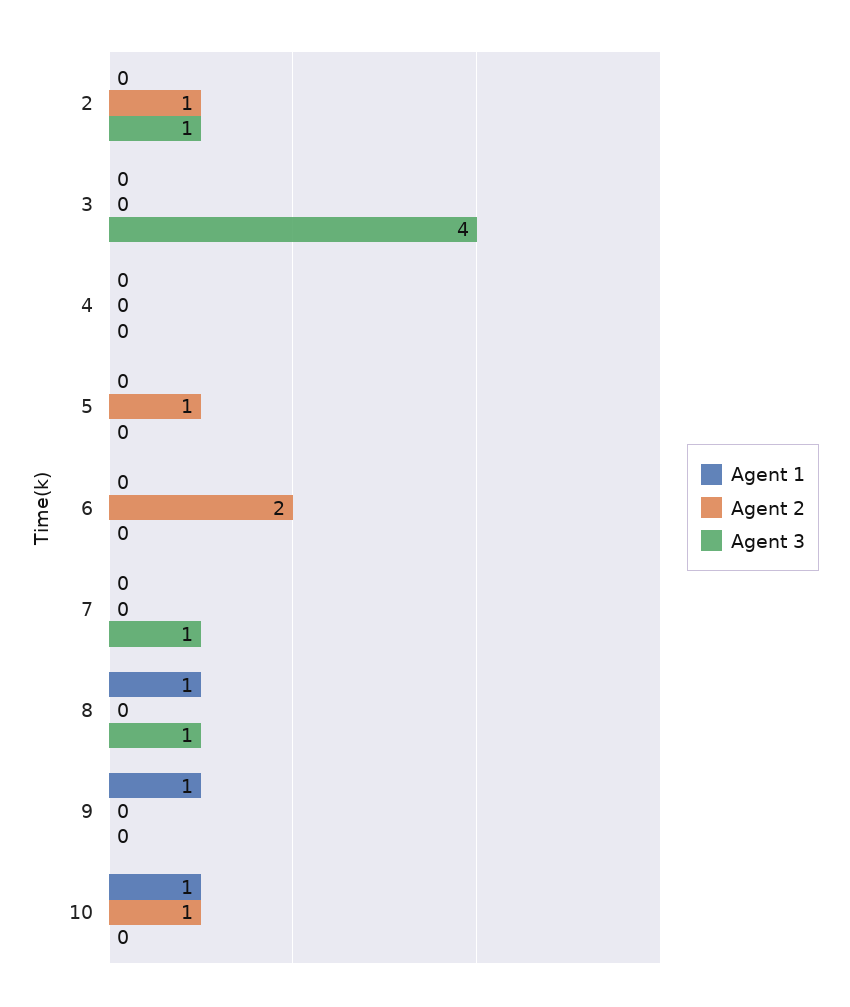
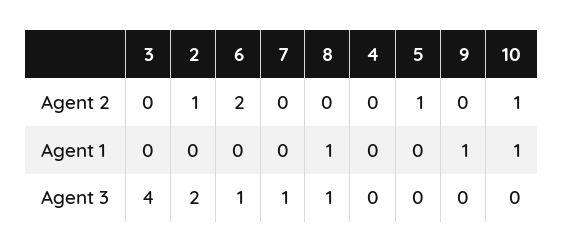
Agent 3, 2: 1 -> 2
Agent 3, 6: 0 -> 1

